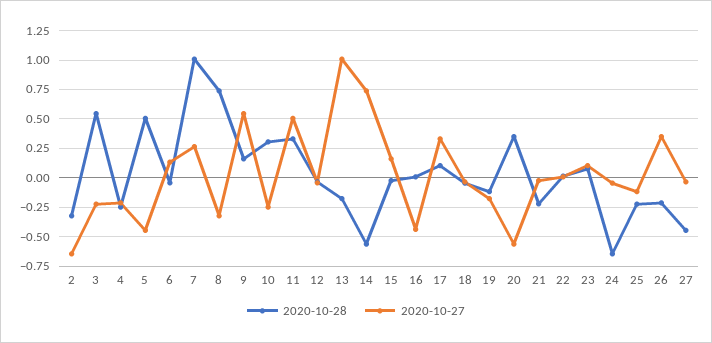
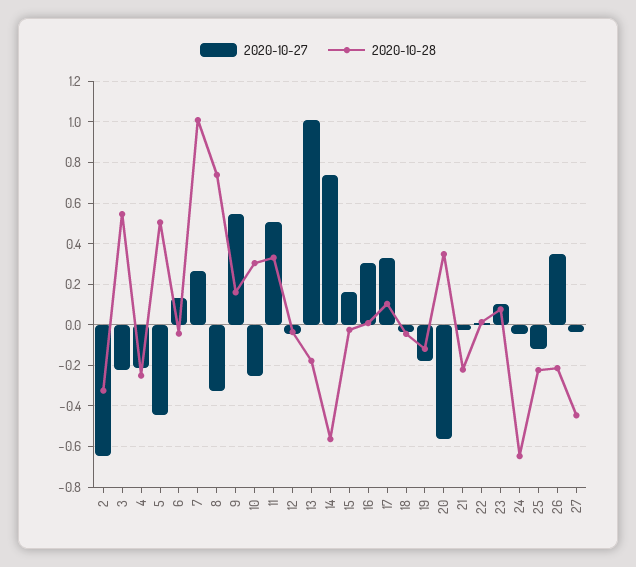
2020-10-27, 16: -0.5 -> 0.3

